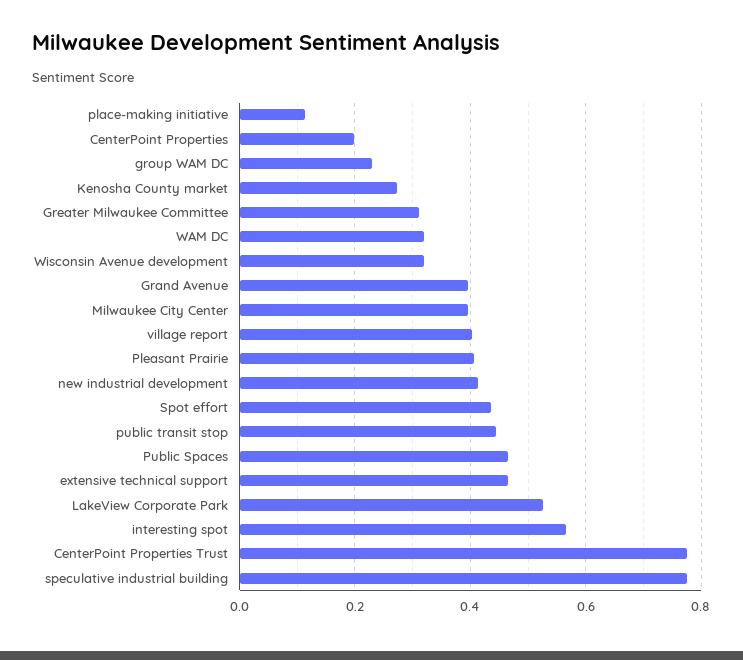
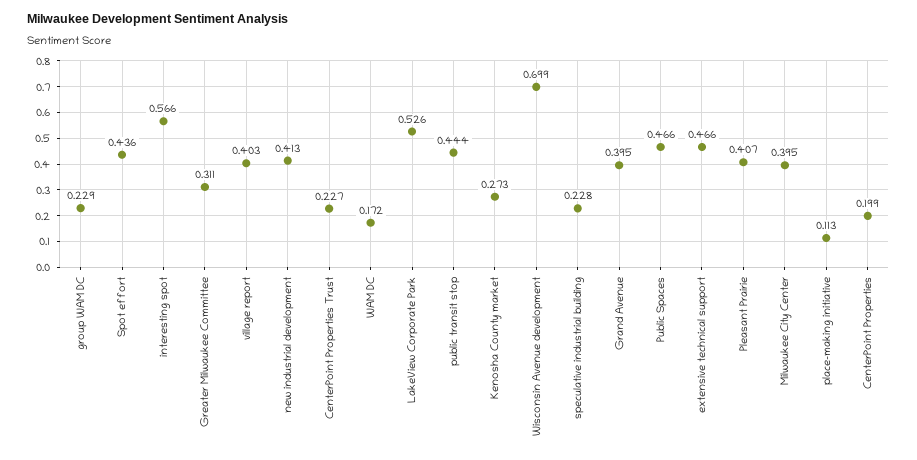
WAM DC: 0.32 -> 0.172
Wisconsin Avenue development: 0.32 -> 0.699
CenterPoint Properties Trust: 0.78 -> 0.227
speculative industrial building: 0.78 -> 0.228

